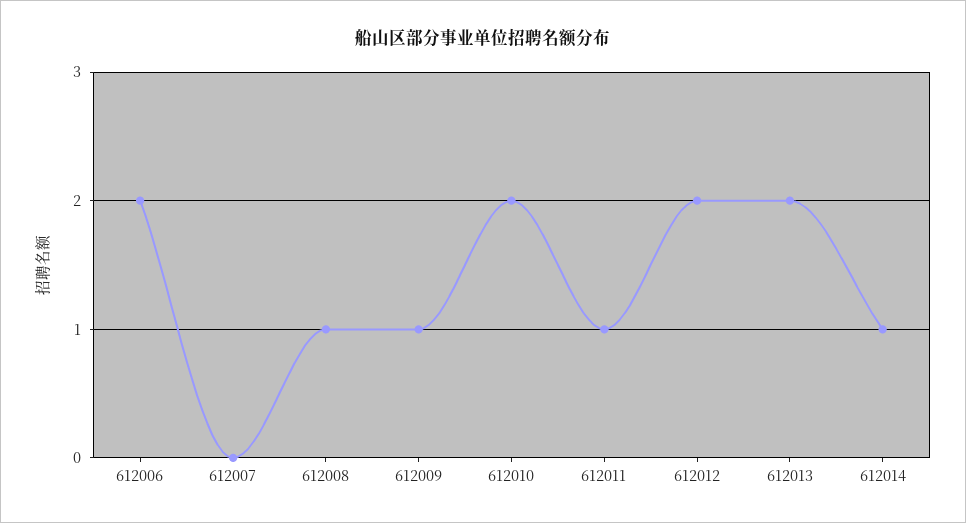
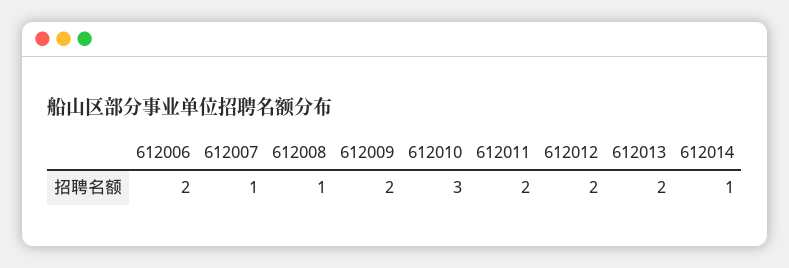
612007: 0 -> 1
612009: 1 -> 2
612010: 2 -> 3
612011: 1 -> 2

